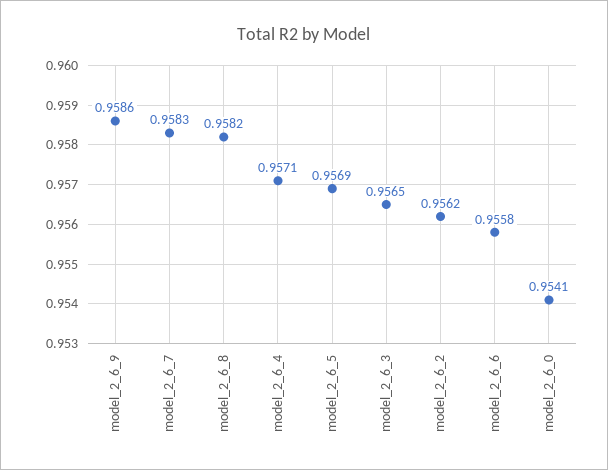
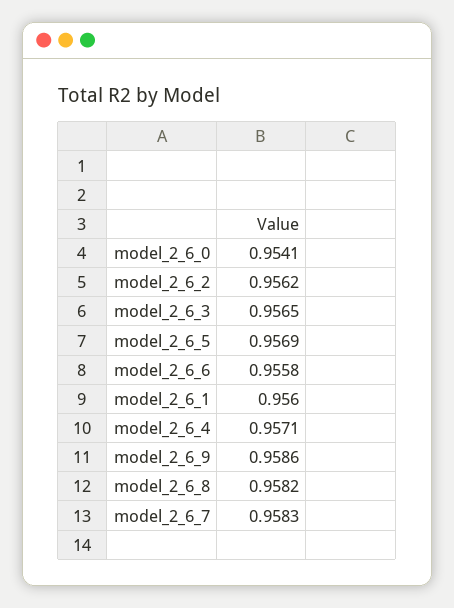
model_2_6_1: none -> 0.956

